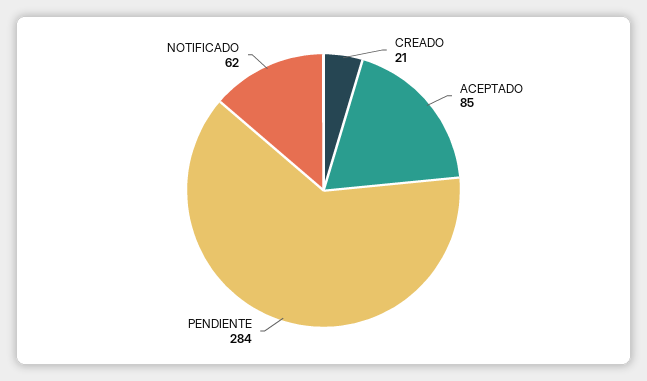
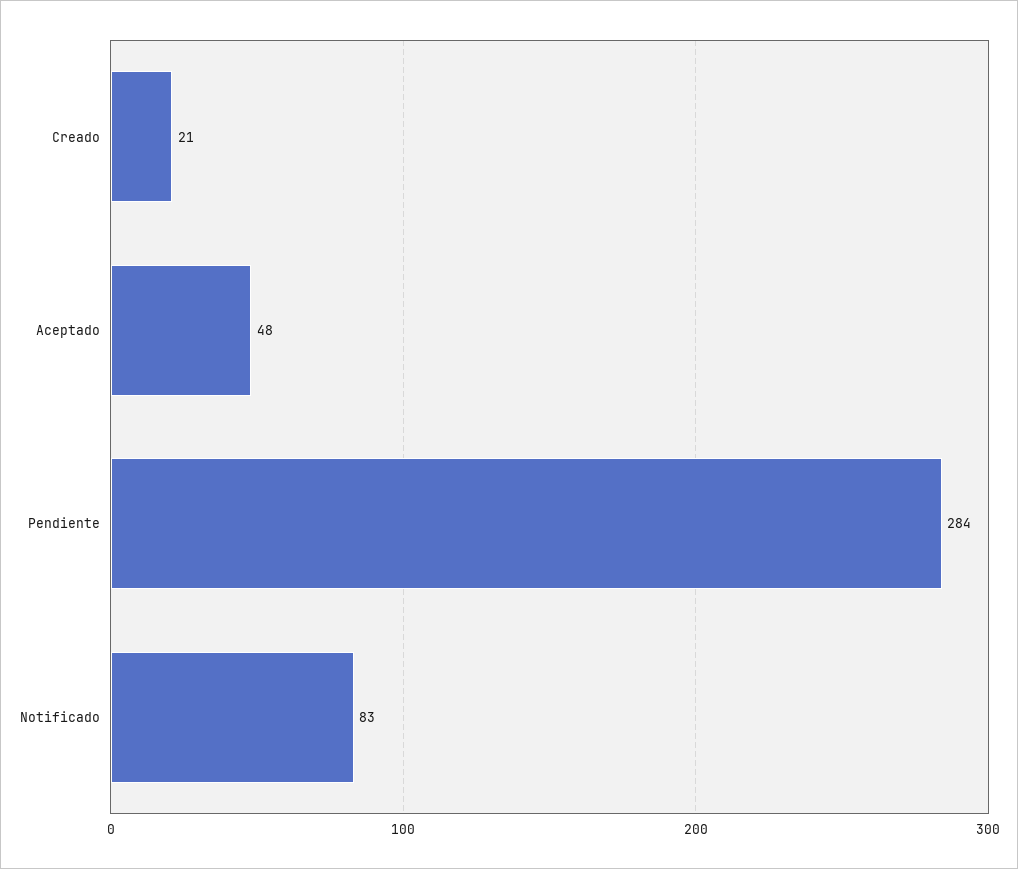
ACEPTADO: 85 -> 48
NOTIFICADO: 62 -> 83

